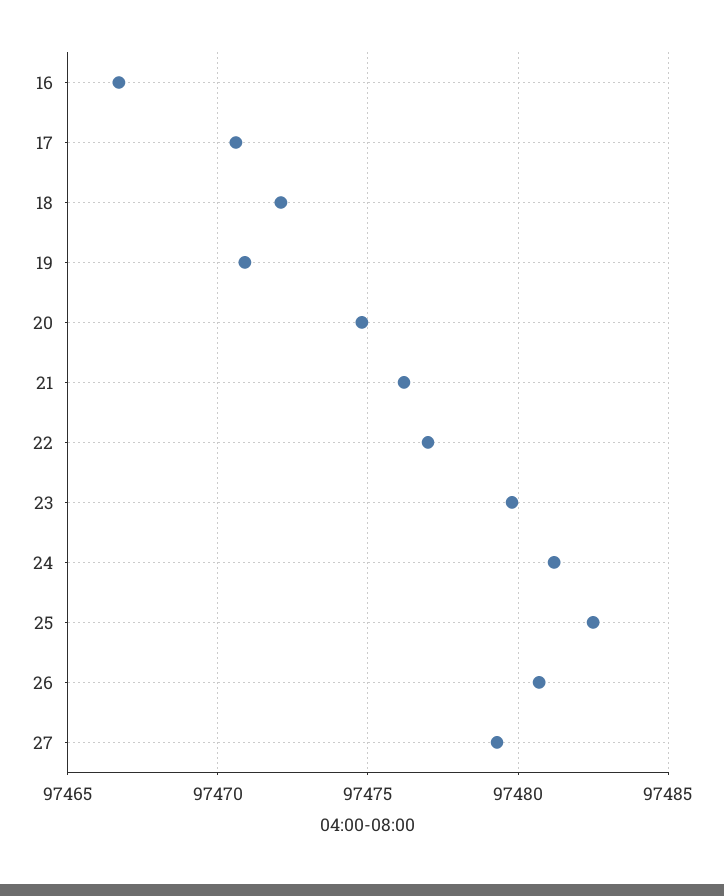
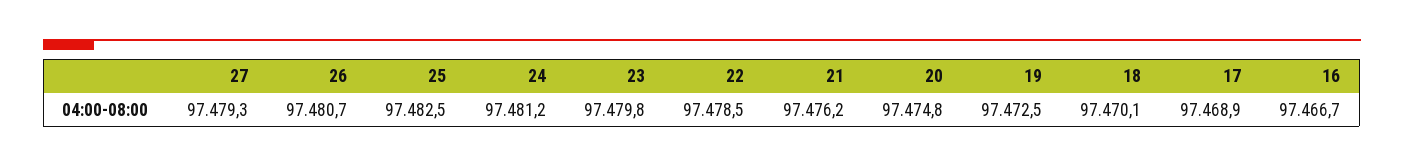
17: 97470.5 -> 97468.9
18: 97472 -> 97470.1
19: 97471 -> 97472.5
22: 97477 -> 97478.5

